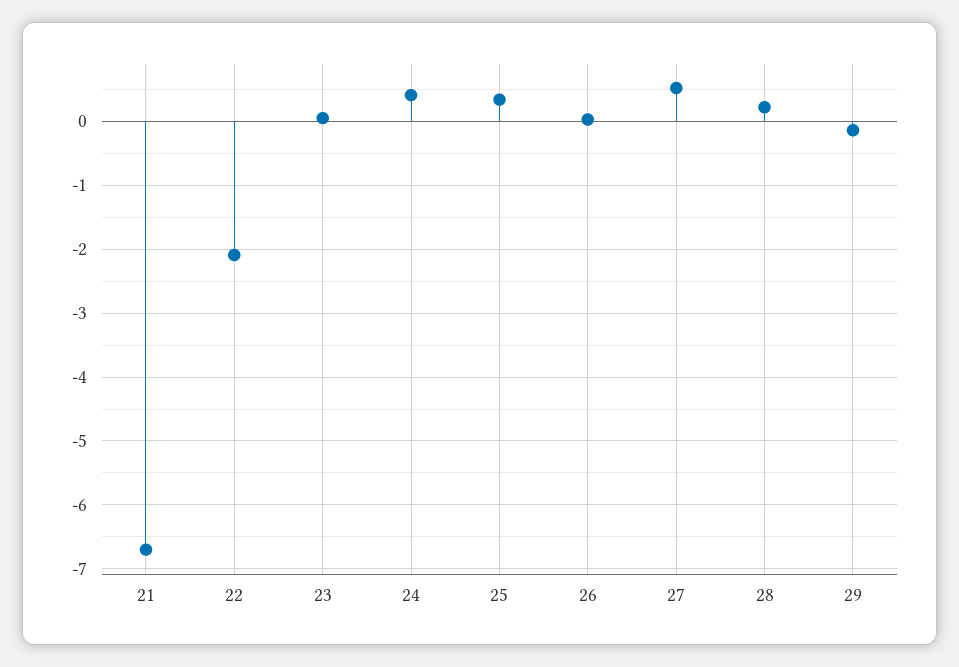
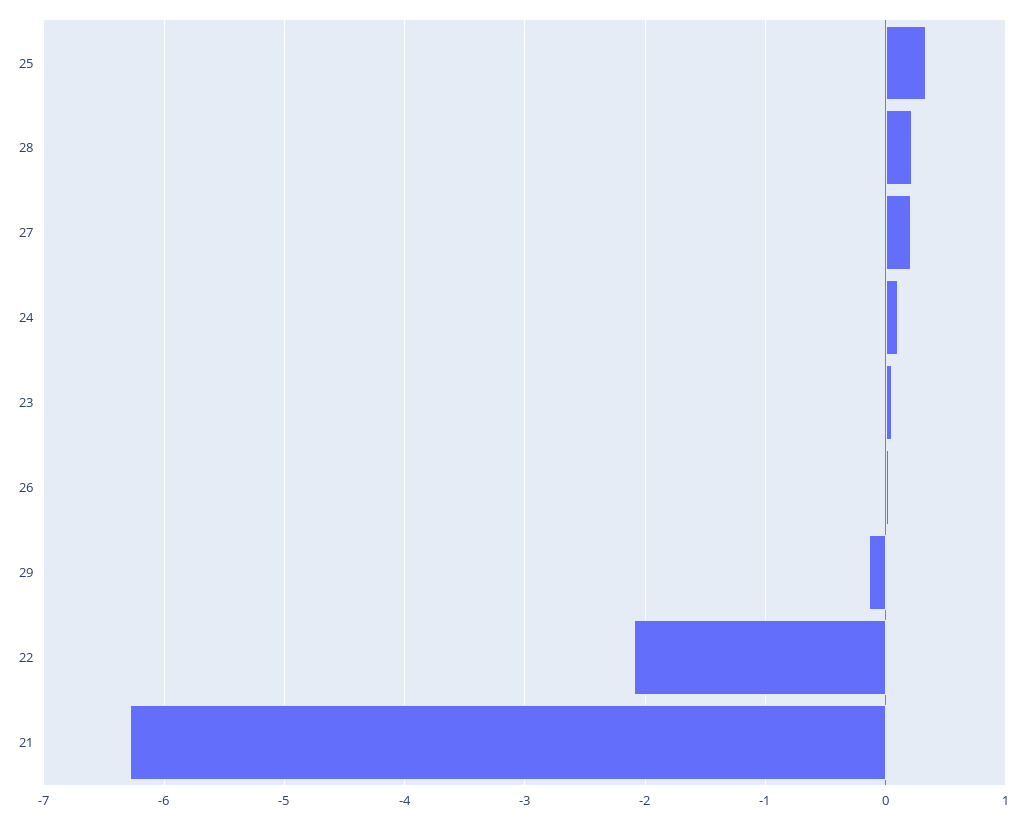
21: -6.7 -> -6.3
24: 0.4 -> 0.1
27: 0.5 -> 0.2

